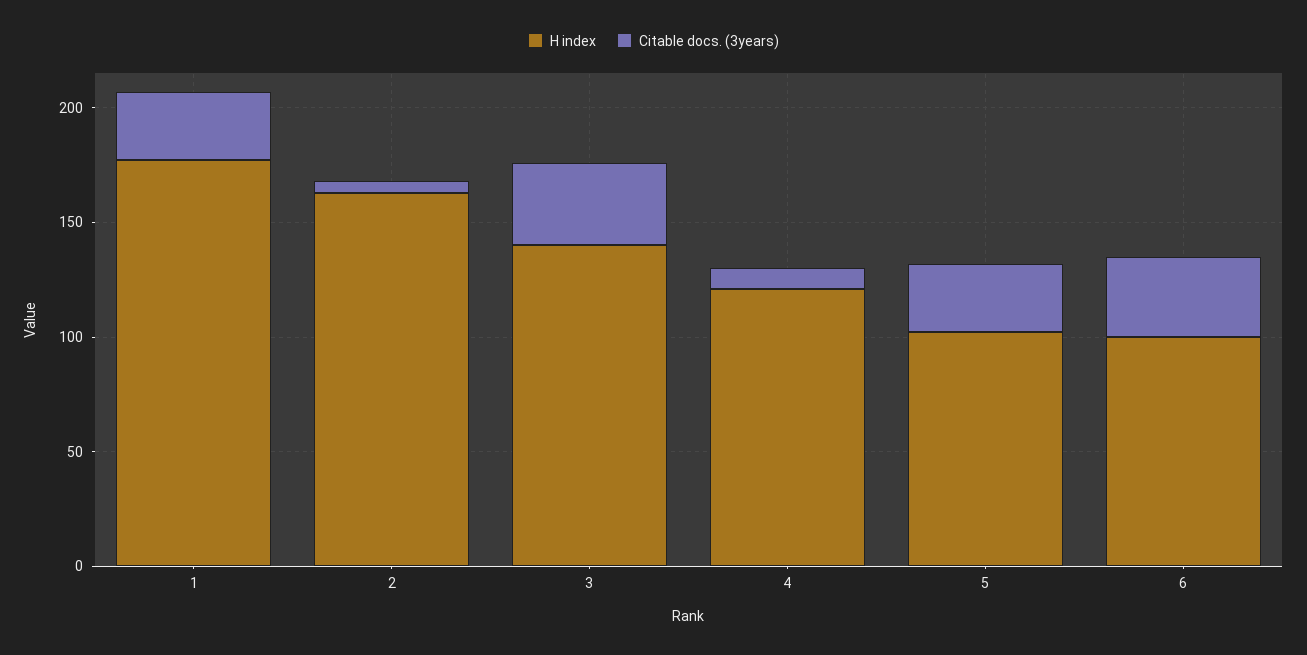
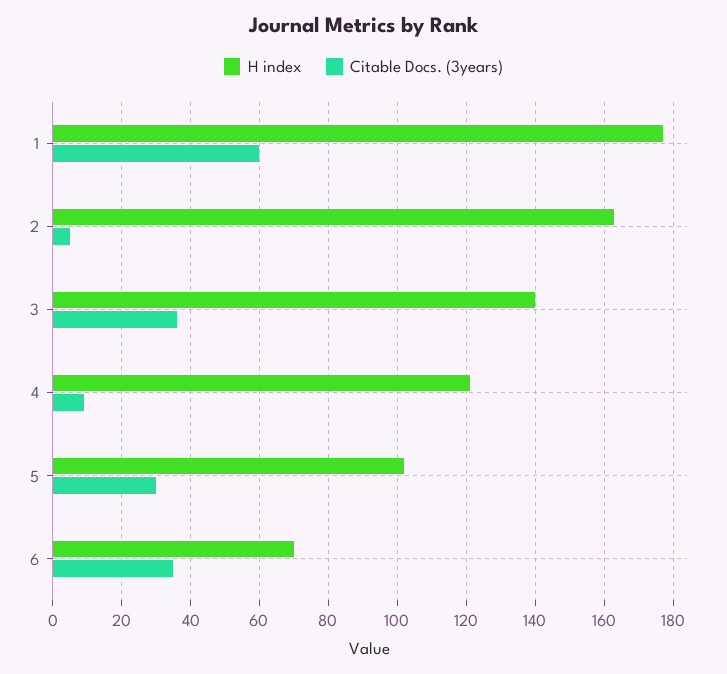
Citable docs. (3years), 1: 30 -> 60
H index, 6: 100 -> 70

